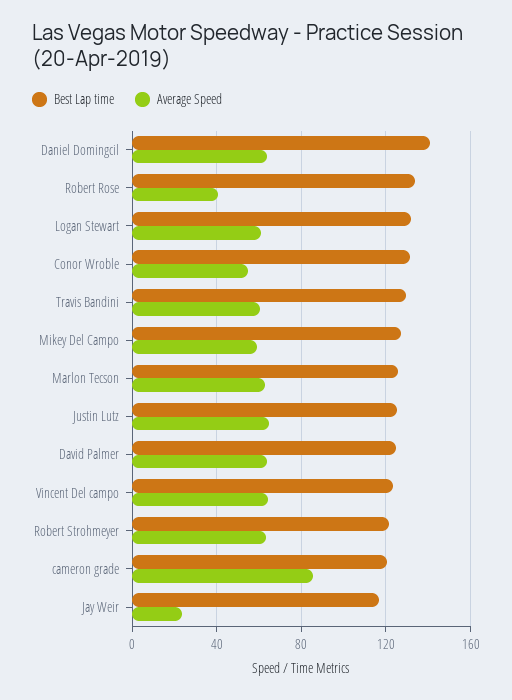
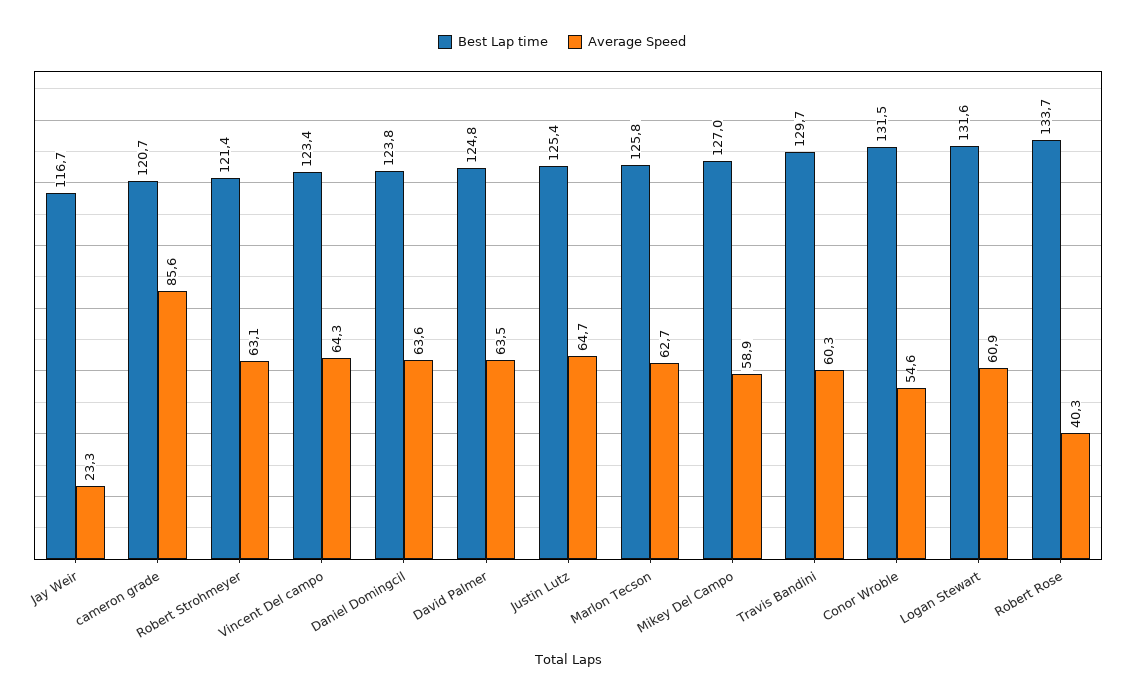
Best Lap time, Daniel Domingcil: 140 -> 123.8

